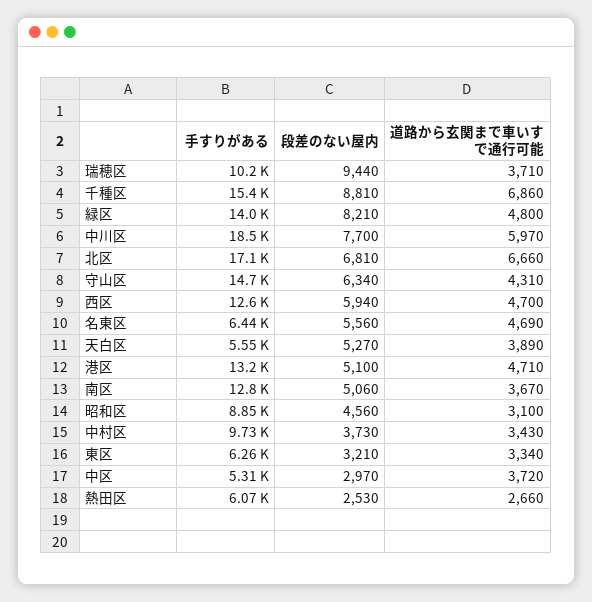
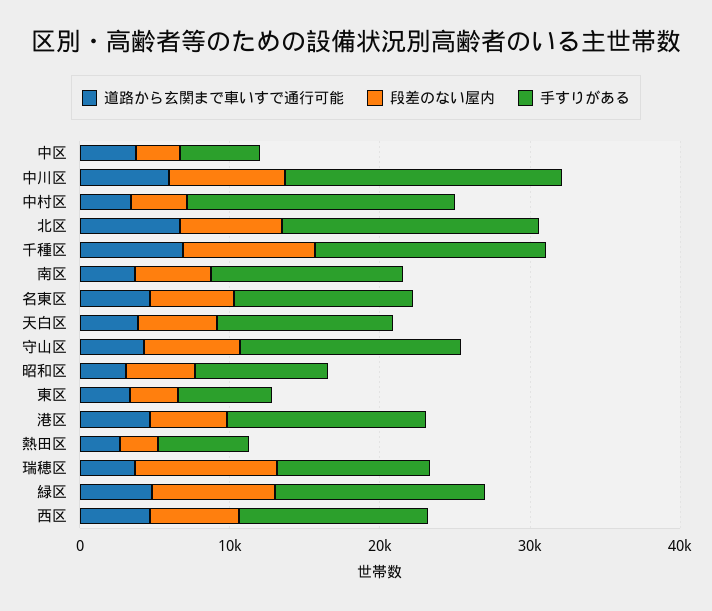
手すりがある, 名東区: 6440 -> 12000
手すりがある, 天白区: 5550 -> 12000
手すりがある, 中村区: 9730 -> 18000

